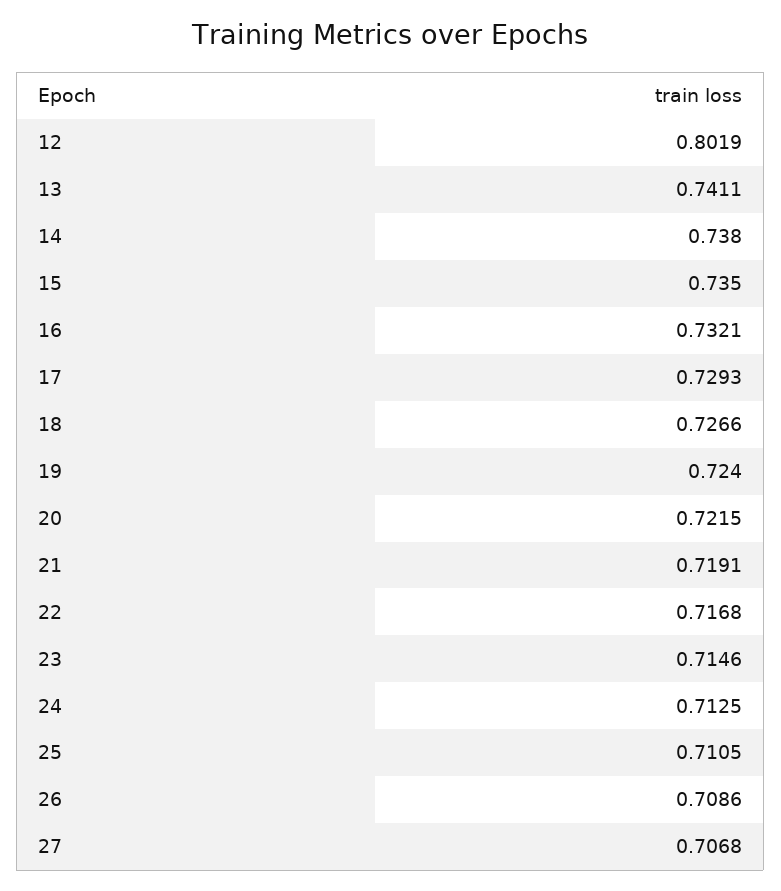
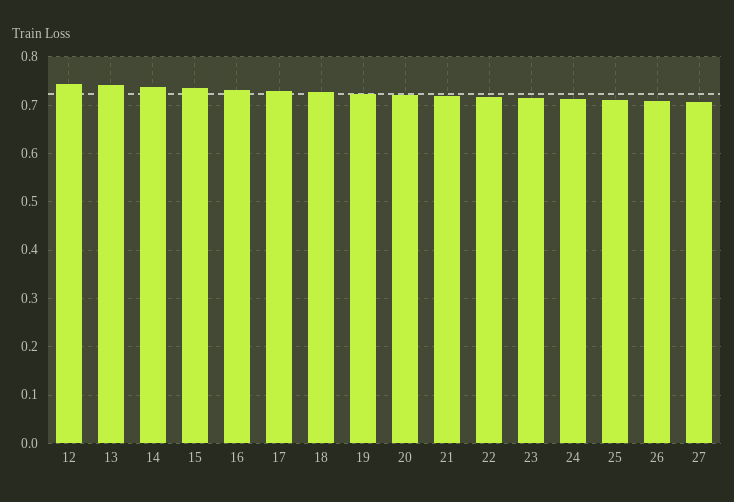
12: 0.8019 -> 0.74

